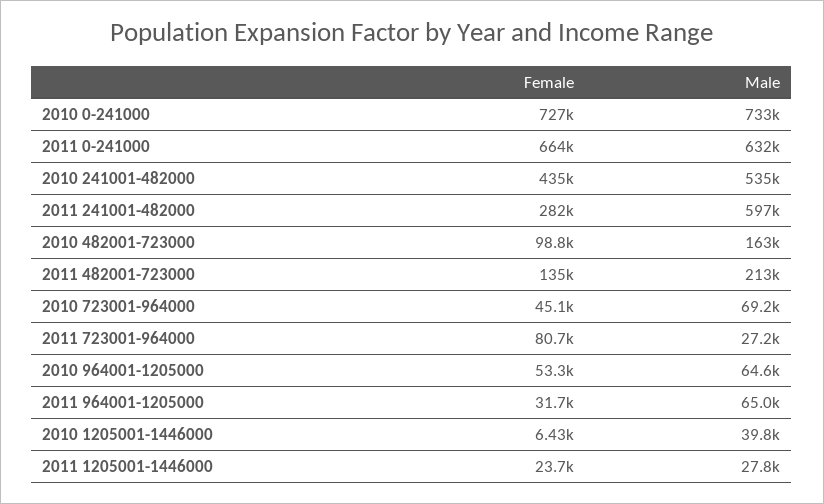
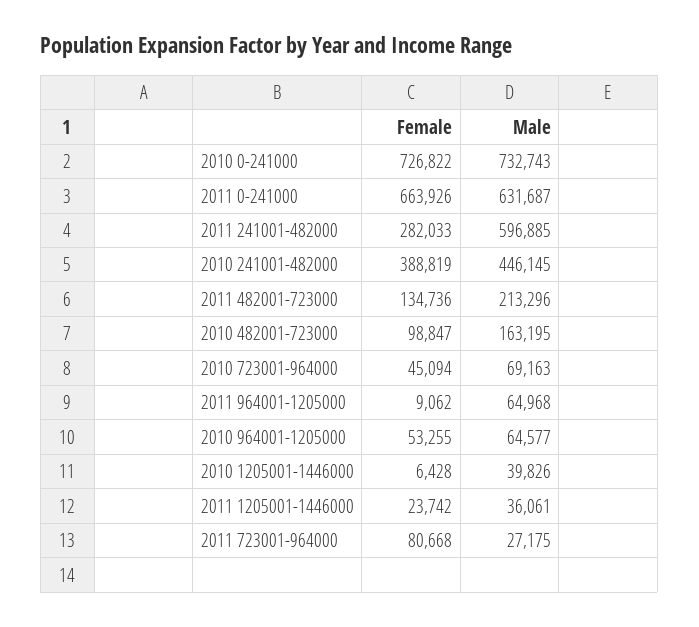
Female, 2010 241001-482000: 435000 -> 388819
Male, 2010 241001-482000: 535000 -> 446145
Female, 2011 964001-1205000: 31700 -> 9062
Male, 2011 1205001-1446000: 27800 -> 36061

